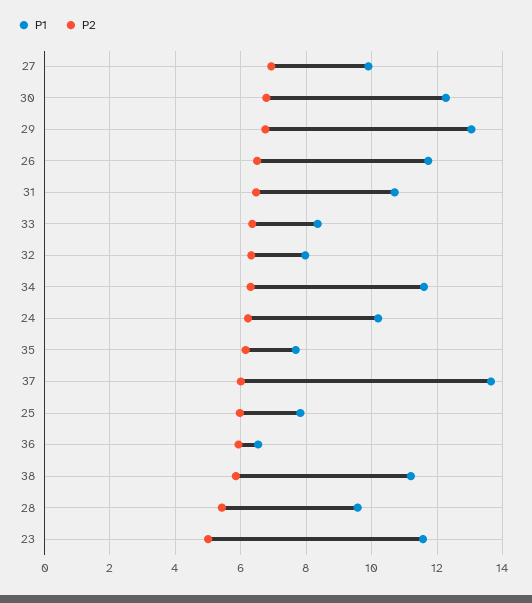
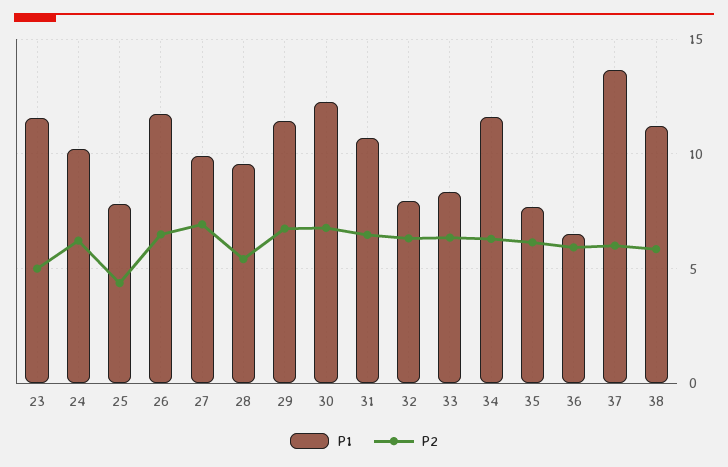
P1, 29: 13 -> 11.5
P2, 25: 6 -> 4.5

